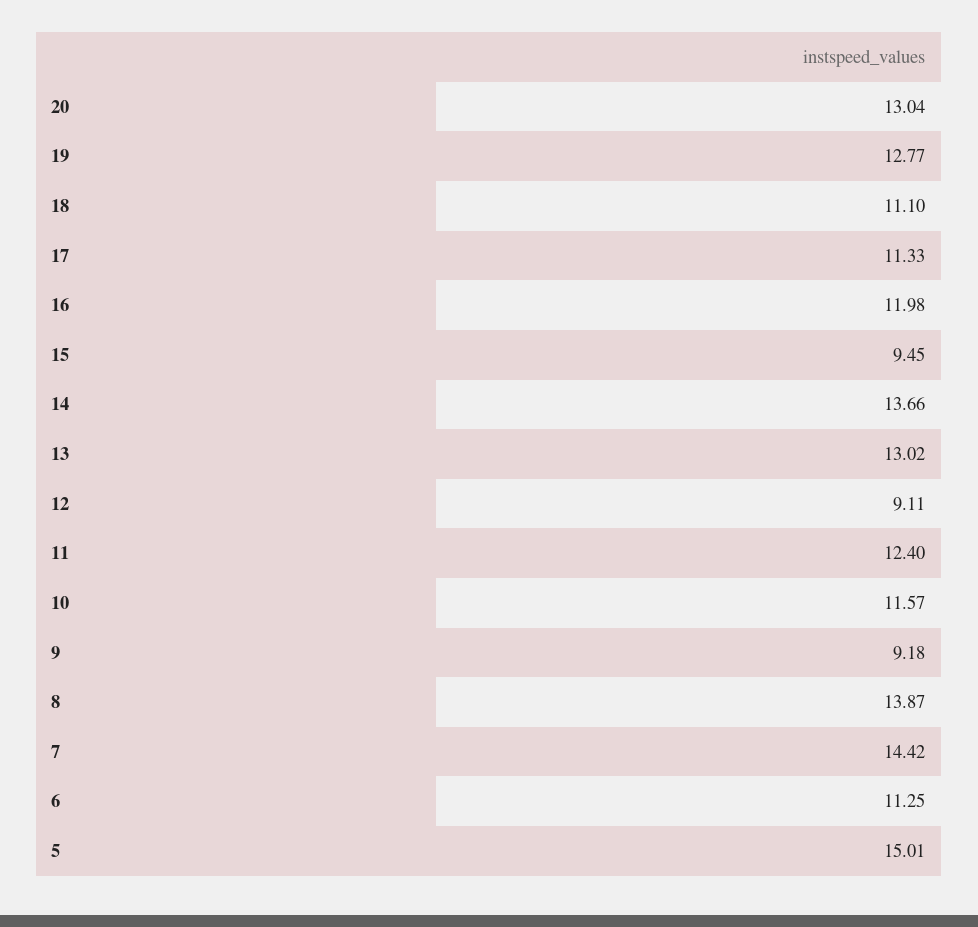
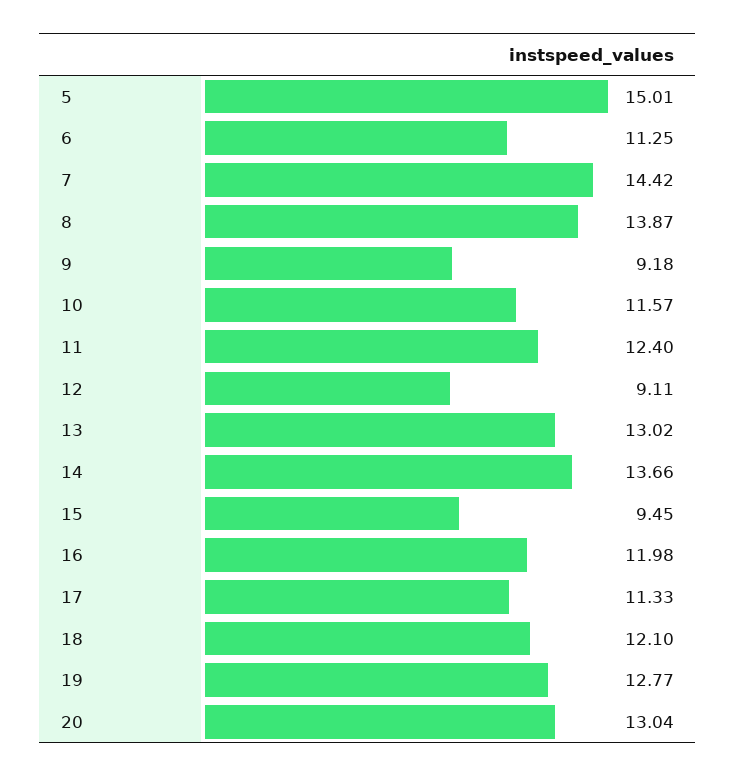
18: 11.1 -> 12.1

